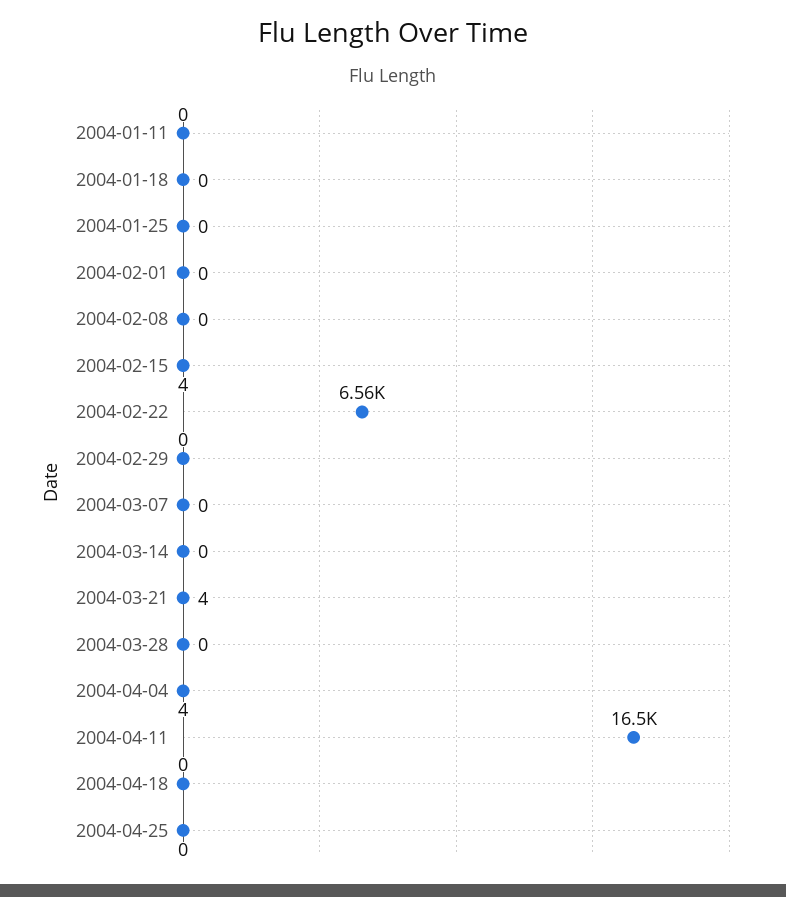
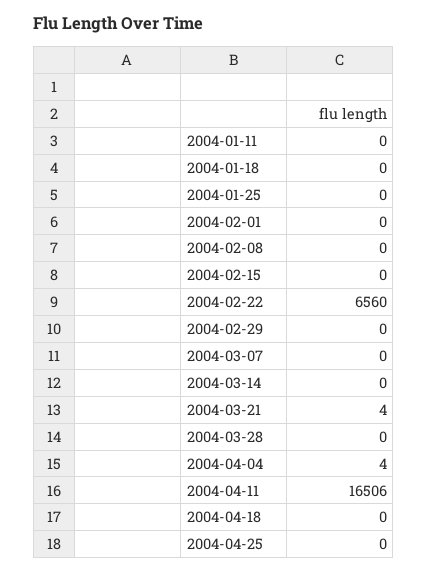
2004-02-15: 4 -> 0

